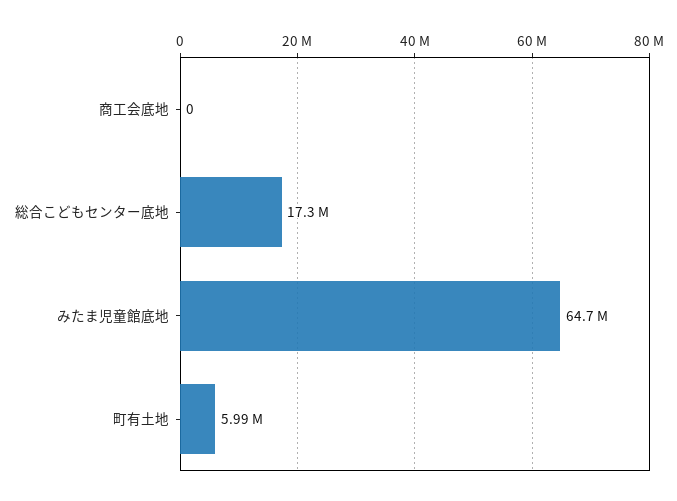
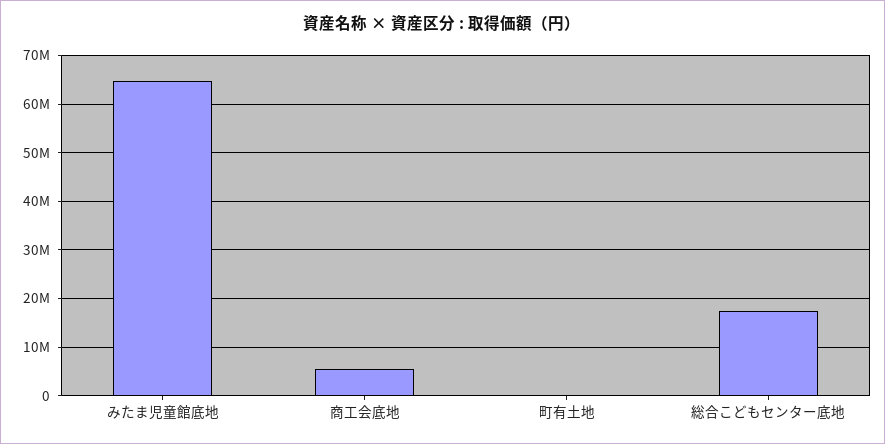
商工会底地: 0 -> 6000000
町有土地: 5990000 -> 0

